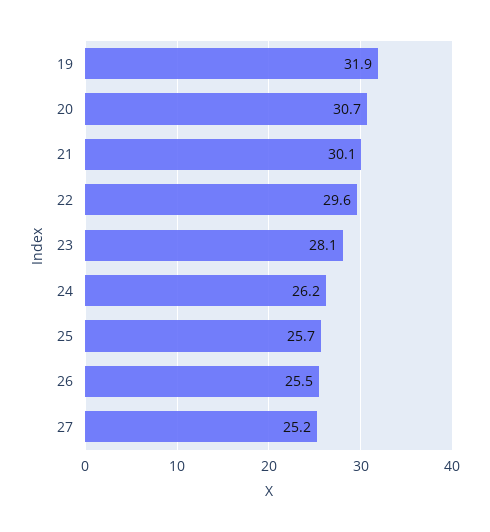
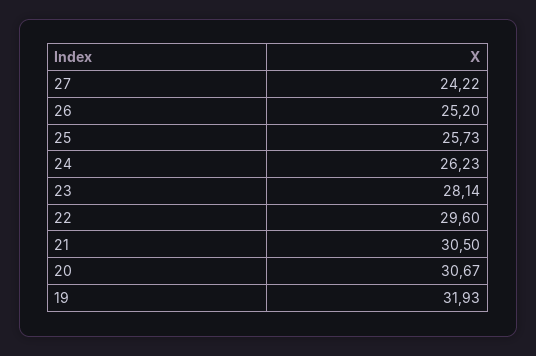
21: 30.1 -> 30.5
26: 25.5 -> 25.2
27: 25.2 -> 24.22

